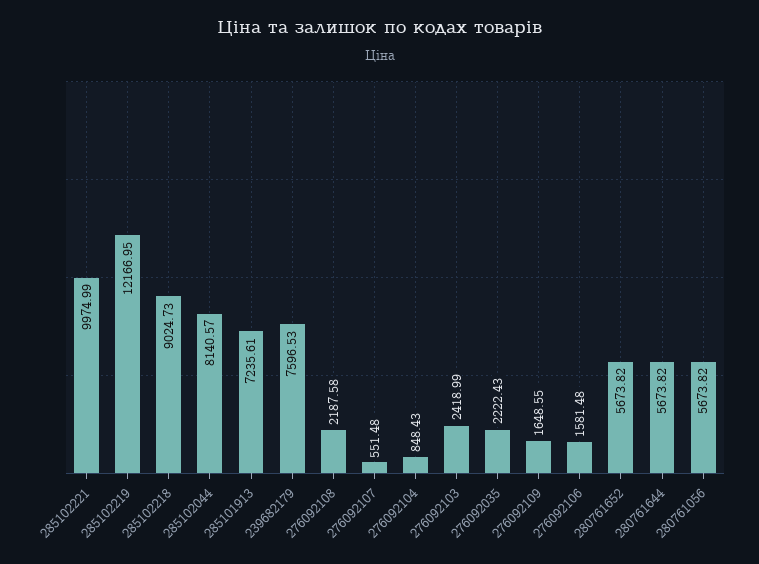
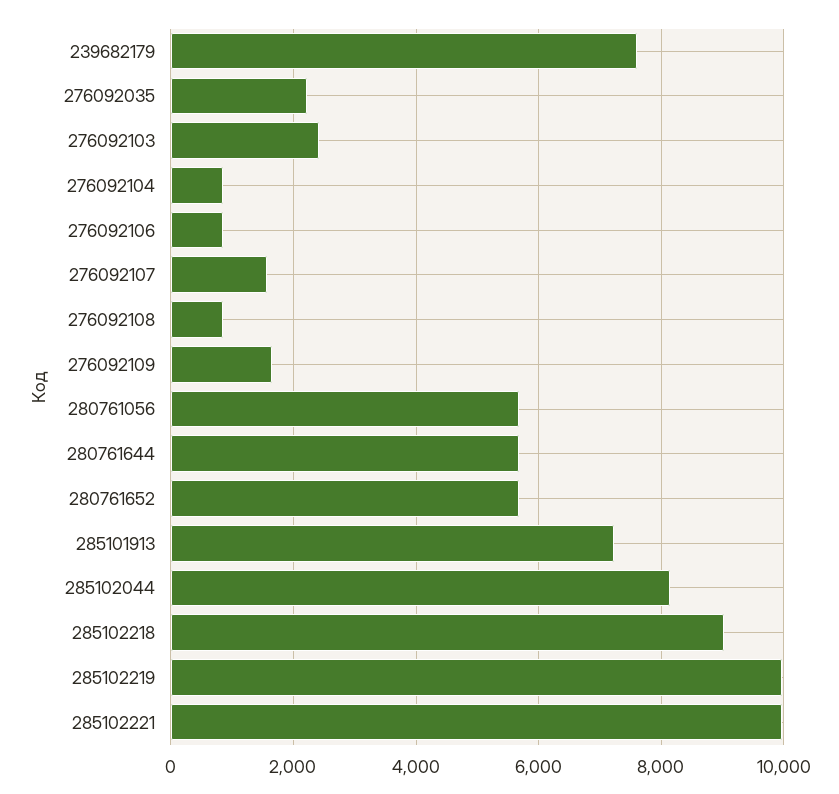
285102219: 12166.95 -> 10000
276092108: 2187.58 -> 800
276092107: 551.48 -> 1600
276092106: 1581.48 -> 800

